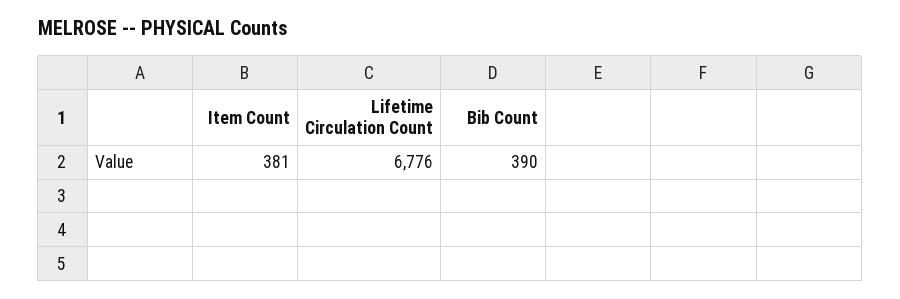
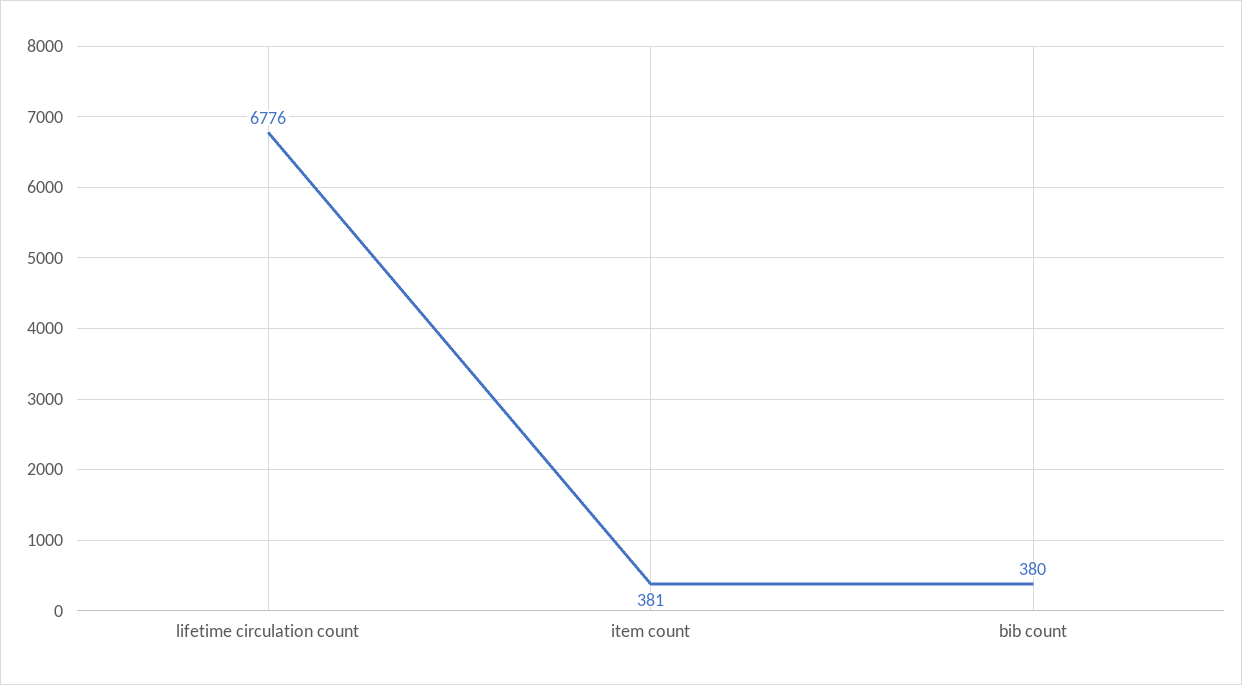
Bib Count: 390 -> 380

